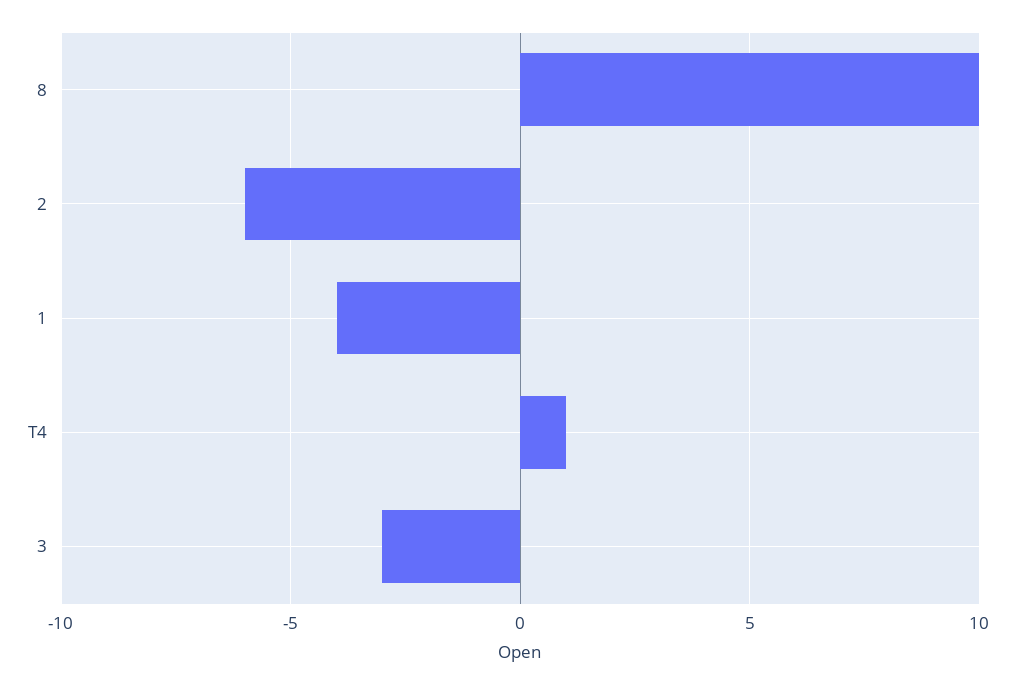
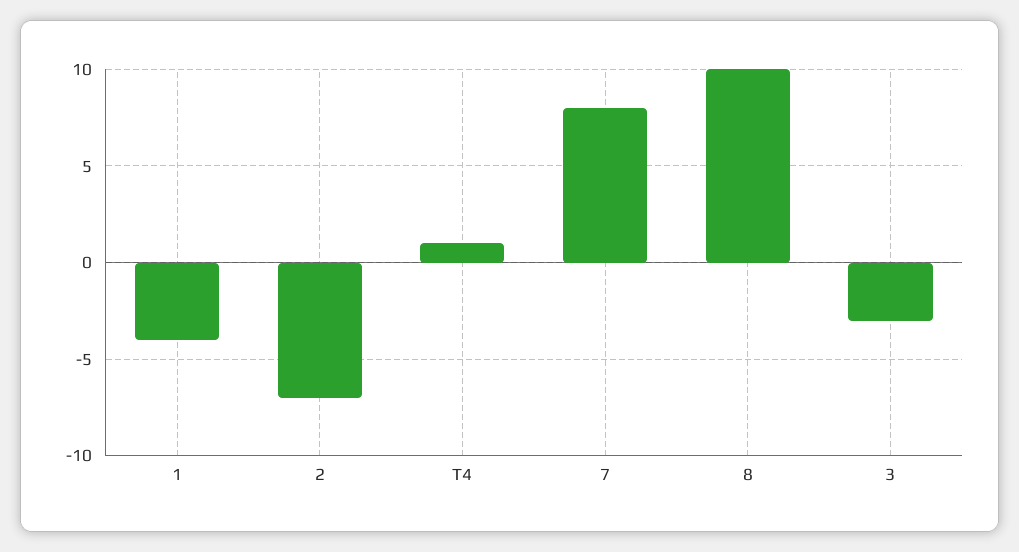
2: -6 -> -7
7: none -> 8

